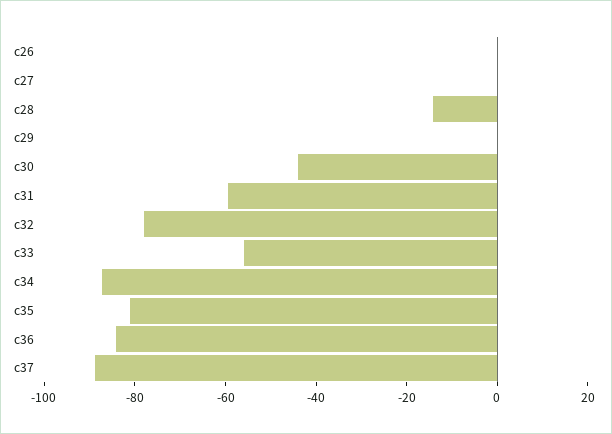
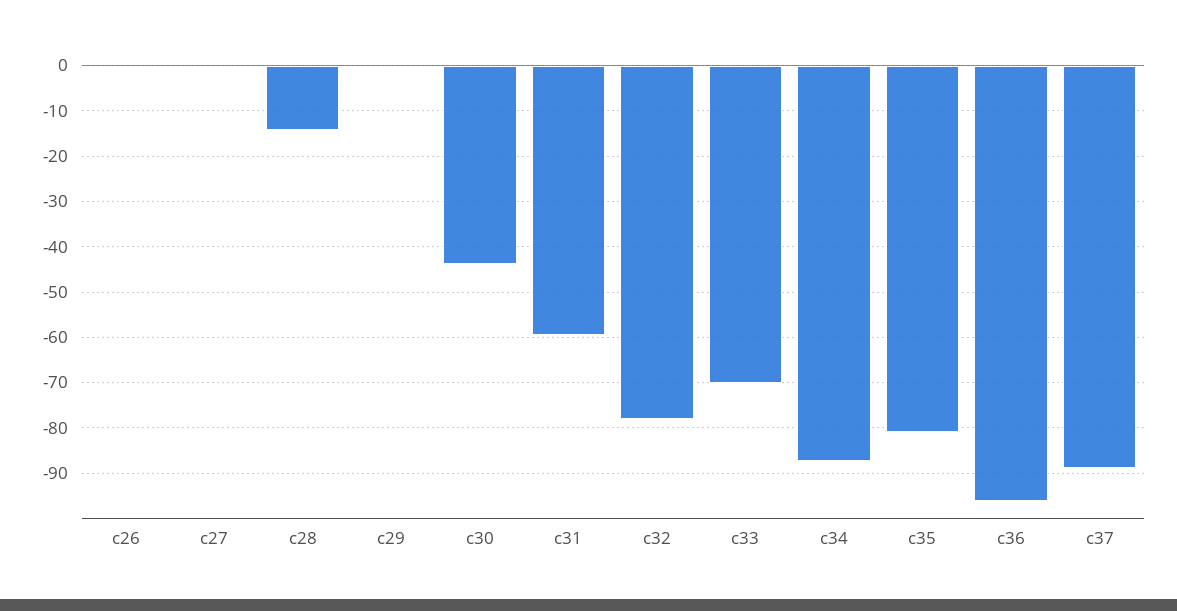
c33: -55 -> -70
c36: -85 -> -96

